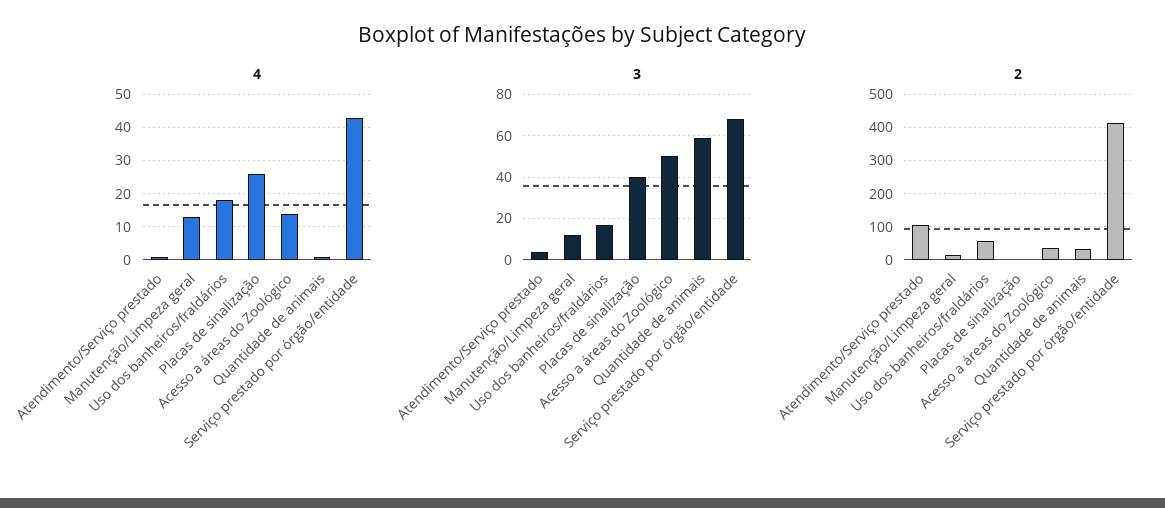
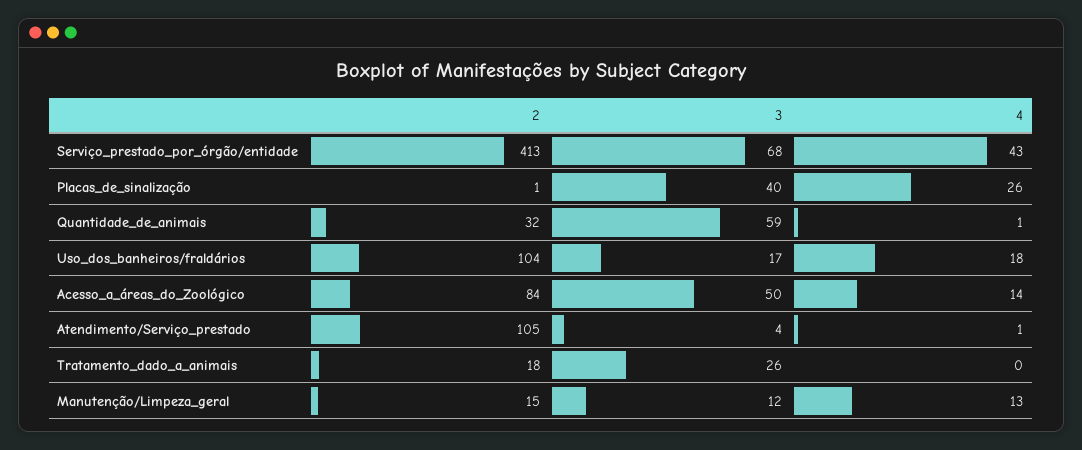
2, Uso dos banheiros/fraldários: 60 -> 104
2, Acesso a áreas do Zoológico: 40 -> 84
2, Tratamento_dado_a_animais: none -> 18
3, Tratamento_dado_a_animais: none -> 26
4, Tratamento_dado_a_animais: none -> 0

